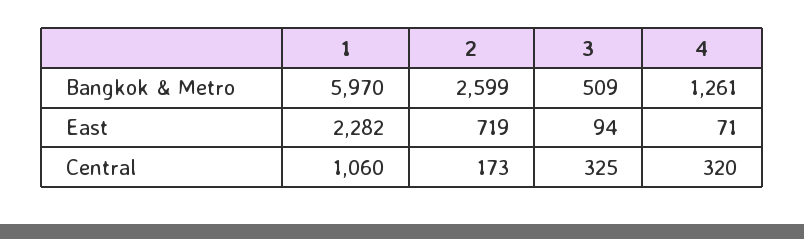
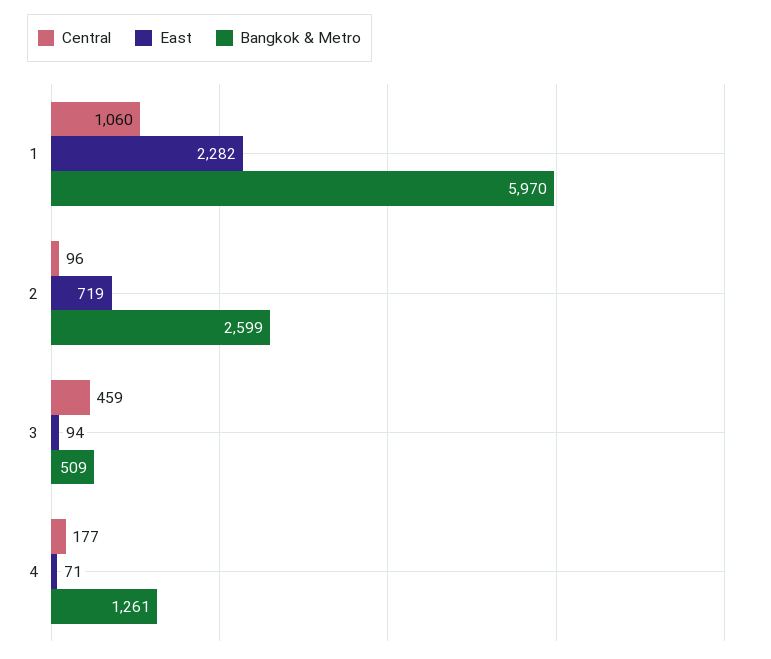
Central, 2: 173 -> 96
Central, 3: 325 -> 459
Central, 4: 320 -> 177

